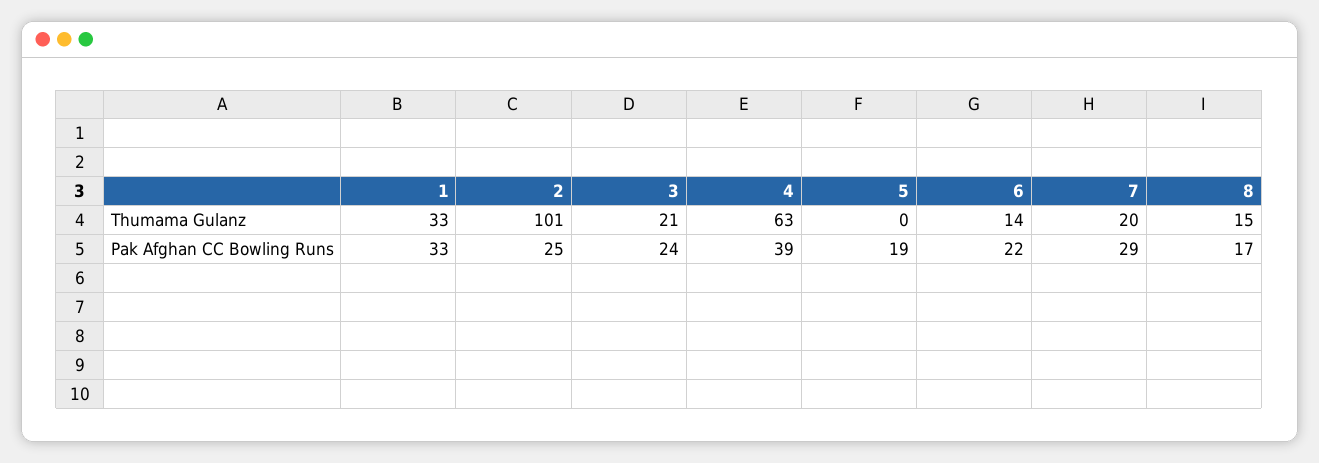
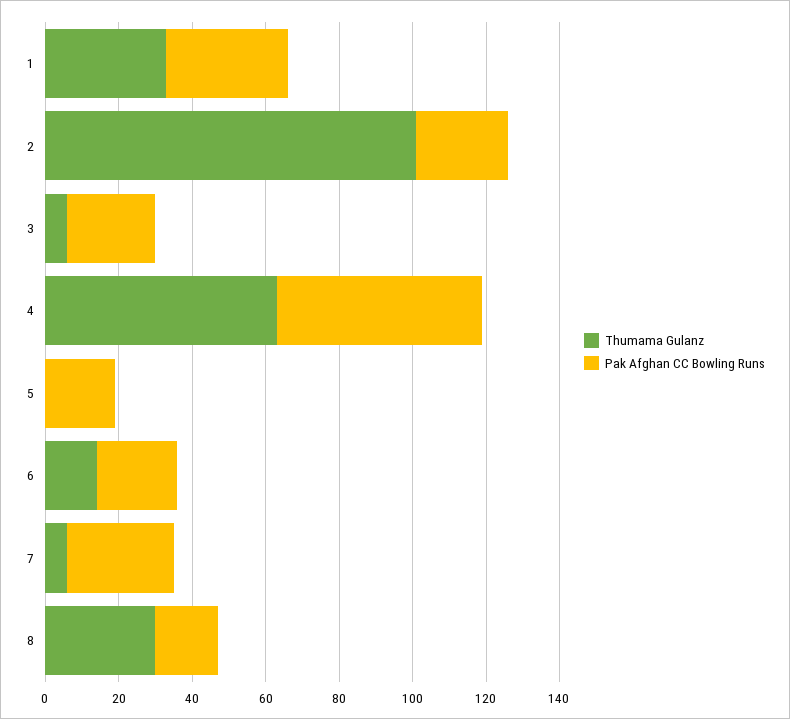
Thumama Gulanz, 3: 21 -> 5
Thumama Gulanz, 7: 20 -> 5
Thumama Gulanz, 8: 15 -> 30
Pak Afghan CC Bowling Runs, 4: 39 -> 55

